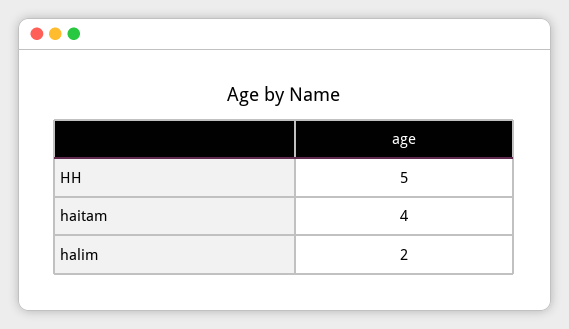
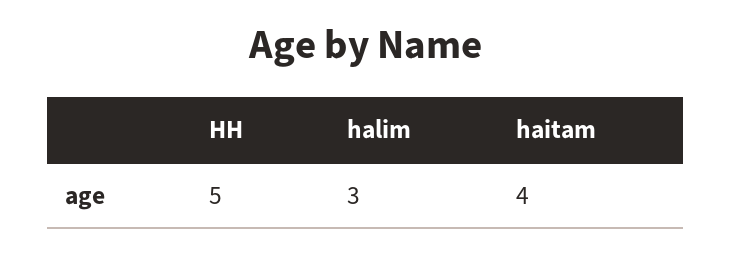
halim: 2 -> 3

